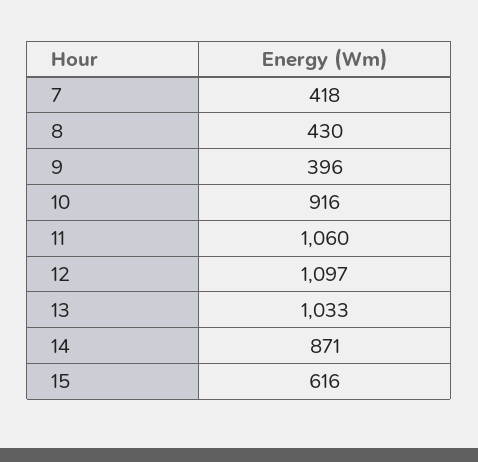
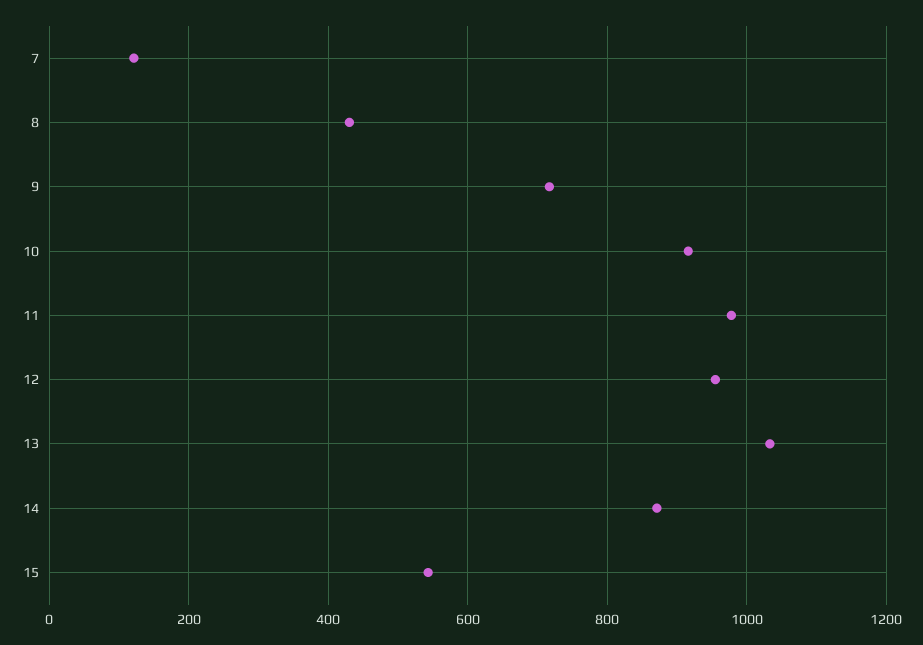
7: 418 -> 120
9: 396 -> 720
11: 1060 -> 980
12: 1097 -> 960
15: 616 -> 540

